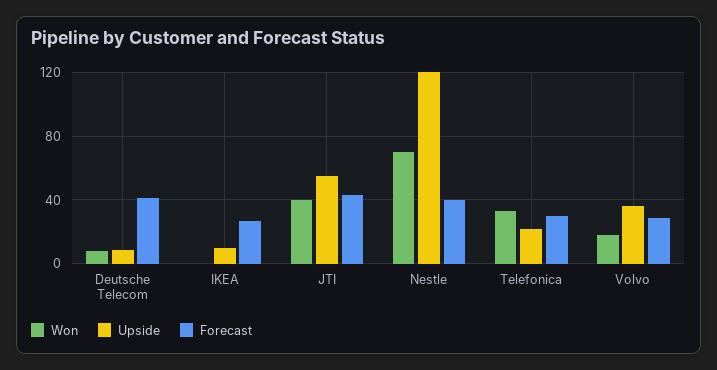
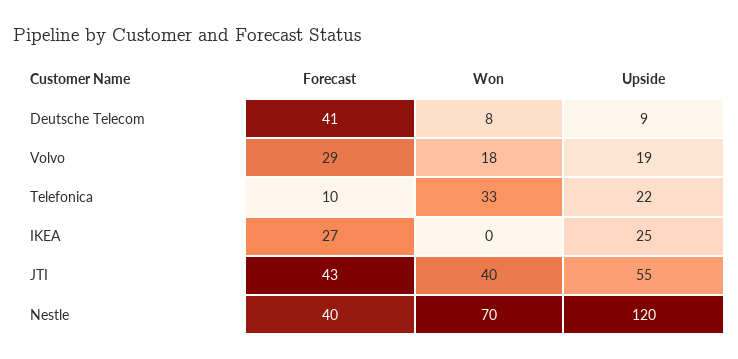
Upside, IKEA: 10 -> 25
Forecast, Telefonica: 30 -> 10
Upside, Volvo: 35 -> 19

